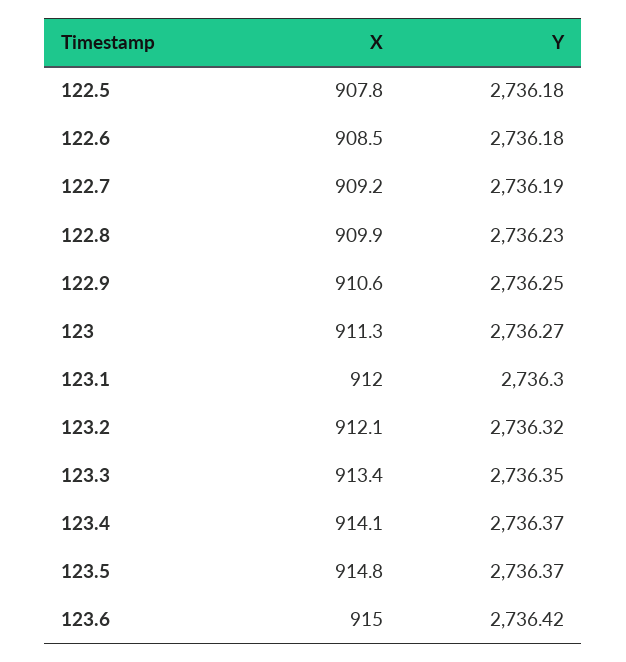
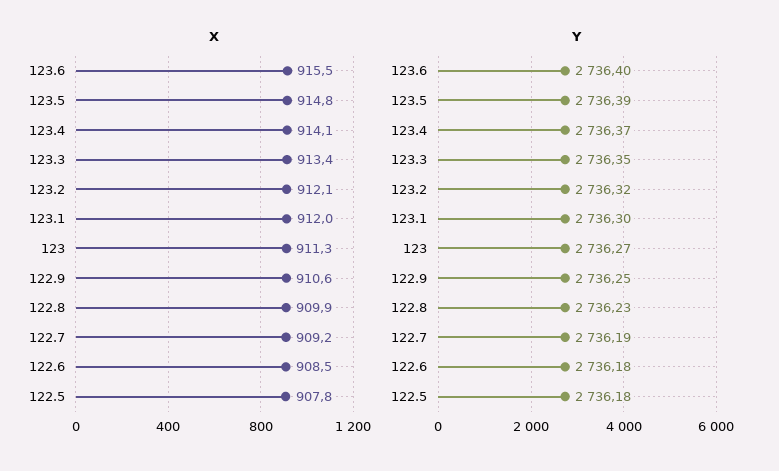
Y, 123.5: 2736.37 -> 2736.39
X, 123.6: 915 -> 915.5
Y, 123.6: 2736.42 -> 2736.4

